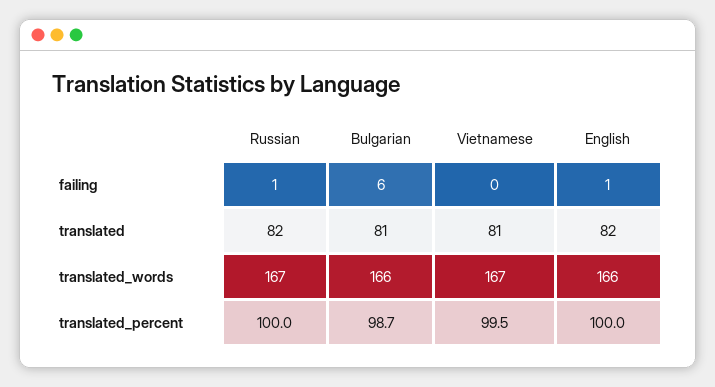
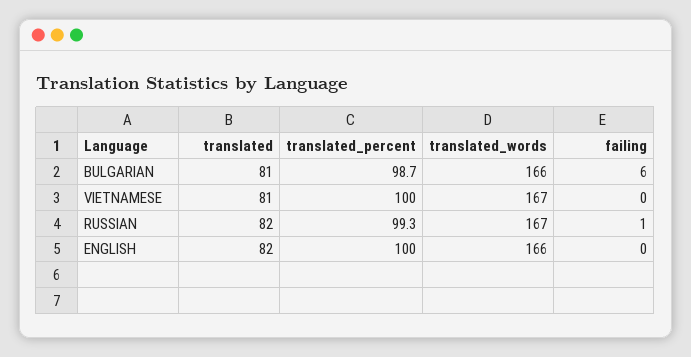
English, failing: 1 -> 0
Russian, translated_percent: 100 -> 99.3
Vietnamese, translated_percent: 99.5 -> 100

